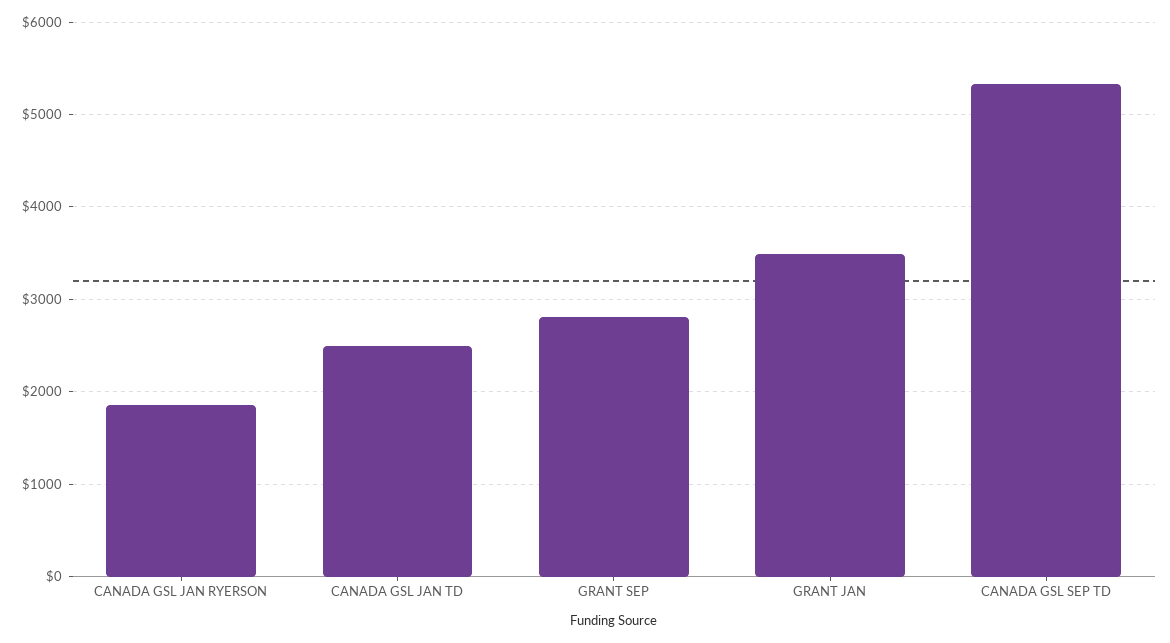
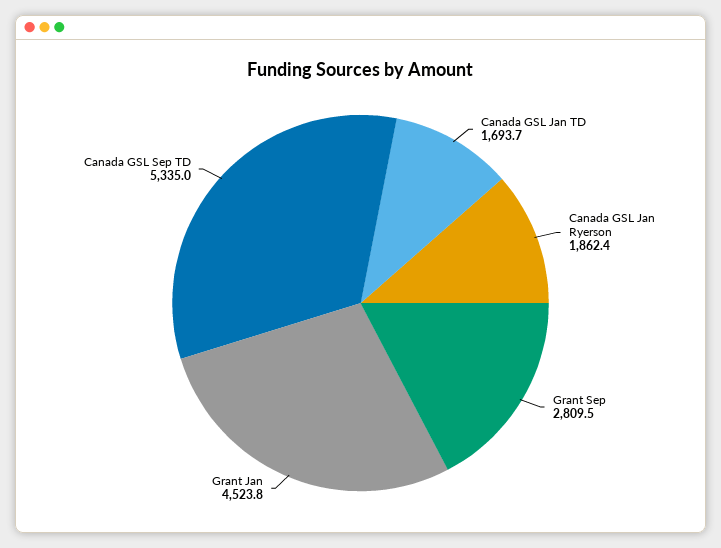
CANADA GSL JAN TD: 2500 -> 1693.7
GRANT JAN: 3500 -> 4523.8

